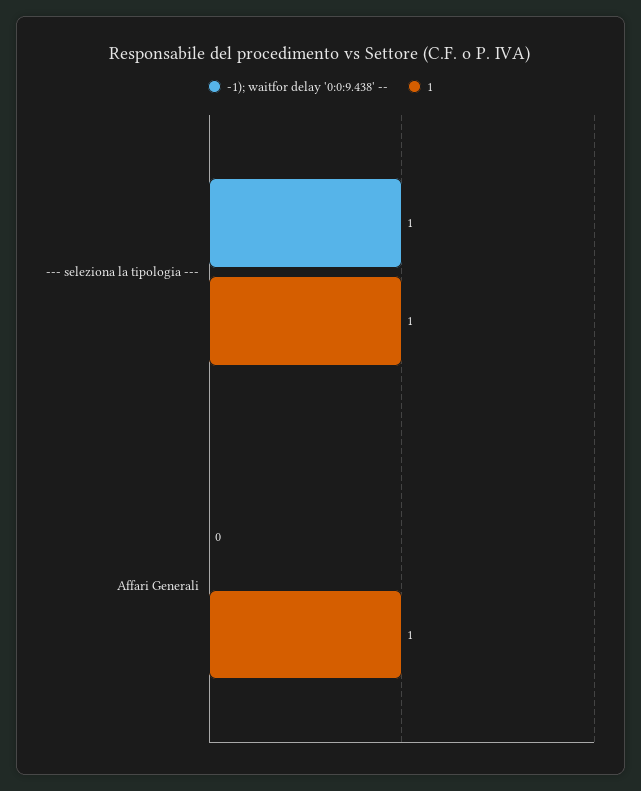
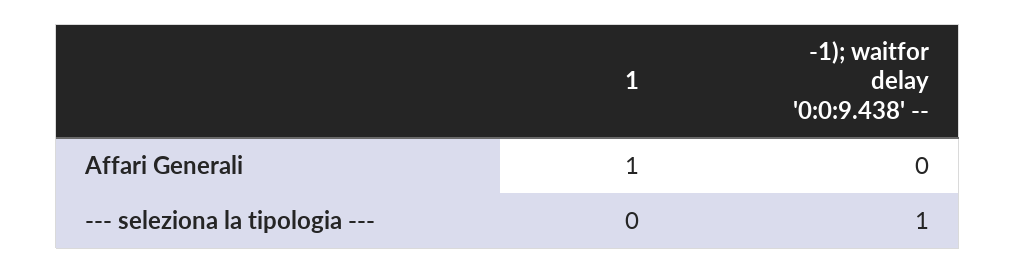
1, --- seleziona la tipologia ---: 1 -> 0

